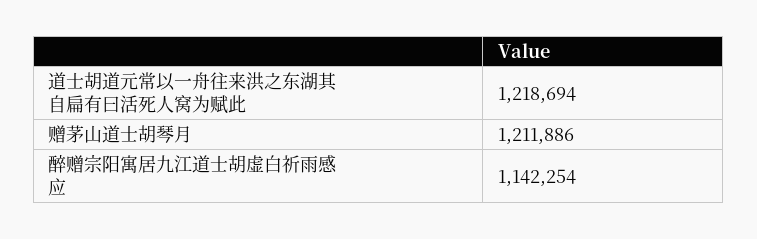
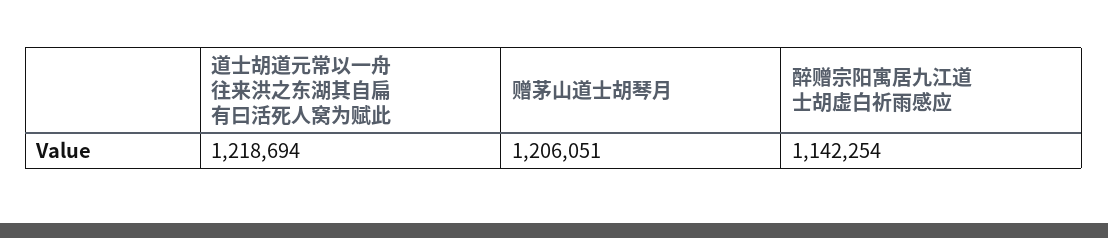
赠茅山道士胡琴月: 1211886 -> 1206051

